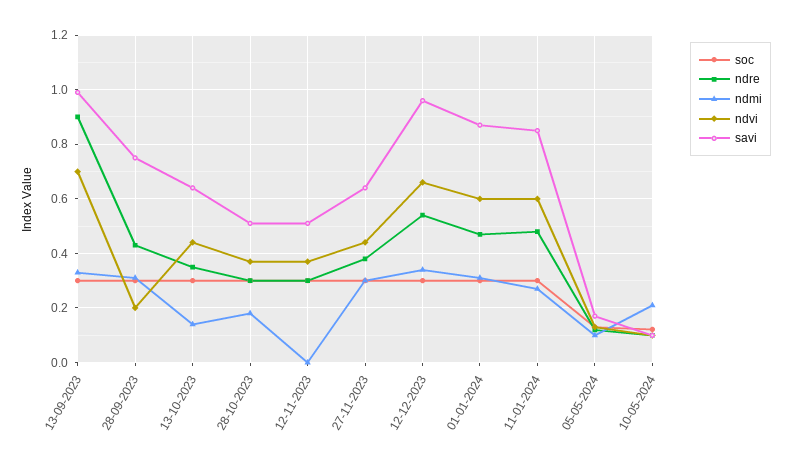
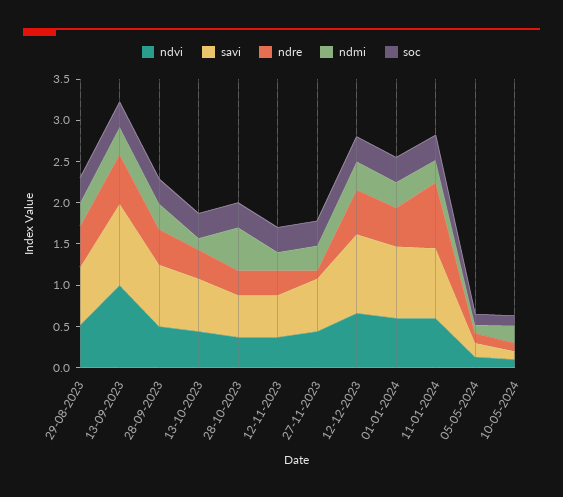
ndre, 13-09-2023: 0.9 -> 0.6
ndvi, 13-09-2023: 0.7 -> 1
ndvi, 28-09-2023: 0.2 -> 0.5
ndmi, 28-10-2023: 0.175 -> 0.5
ndmi, 12-11-2023: 0 -> 0.2
ndre, 27-11-2023: 0.375 -> 0.1
ndre, 11-01-2024: 0.475 -> 0.8
ndvi, 29-08-2023: none -> 0.5
savi, 29-08-2023: none -> 0.7
ndre, 29-08-2023: none -> 0.5
ndmi, 29-08-2023: none -> 0.3
soc, 29-08-2023: none -> 0.3

